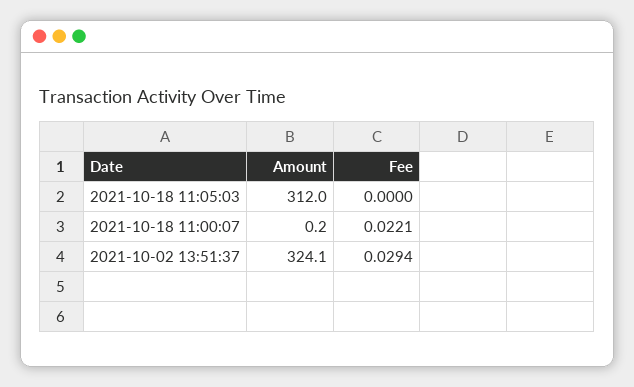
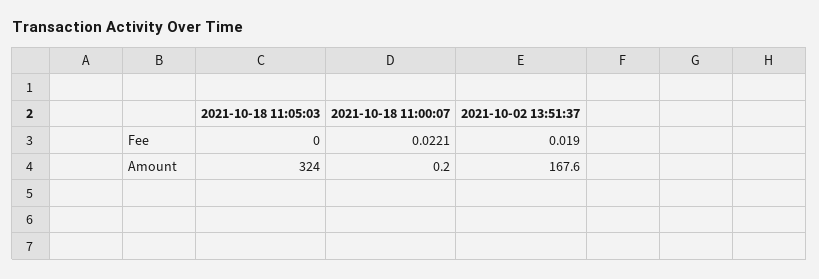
Amount, 2021-10-18 11:05:03: 312 -> 324
Amount, 2021-10-02 13:51:37: 324.1 -> 167.6
Fee, 2021-10-02 13:51:37: 0.0294 -> 0.019

